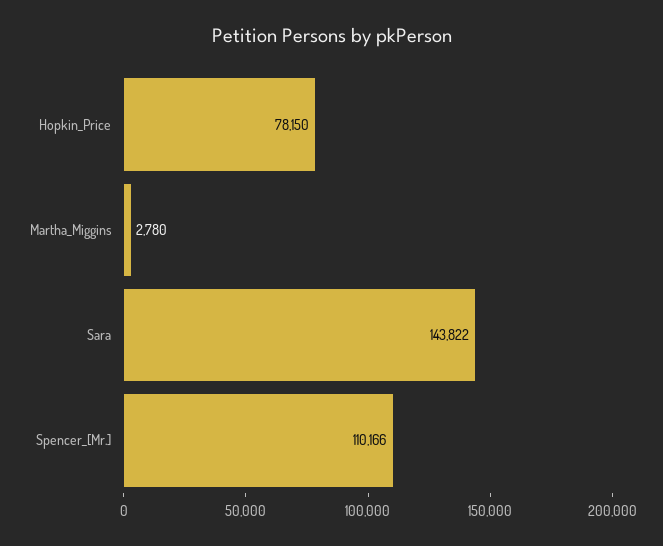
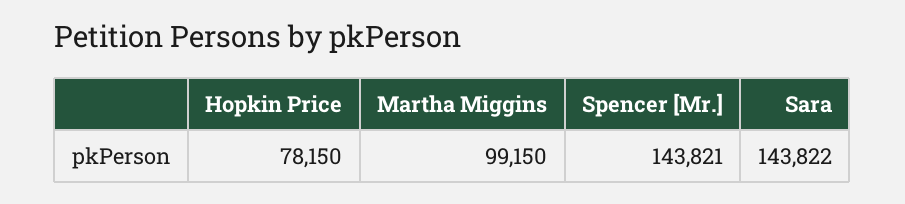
Martha_Miggins: 2780 -> 99150
Spencer_[Mr.]: 110166 -> 143821

